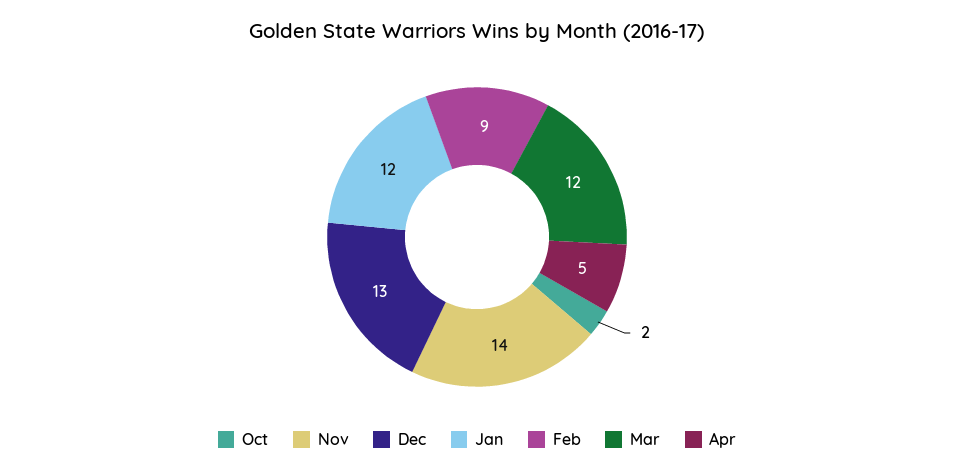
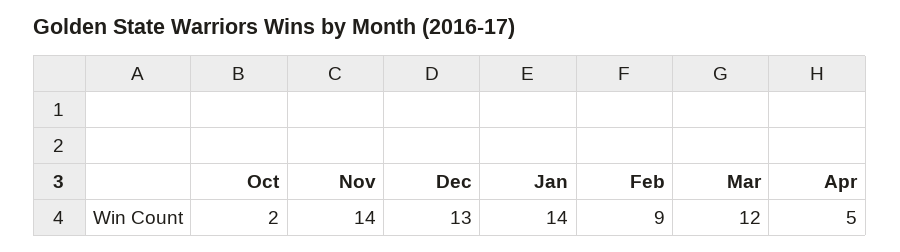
Jan: 12 -> 14

